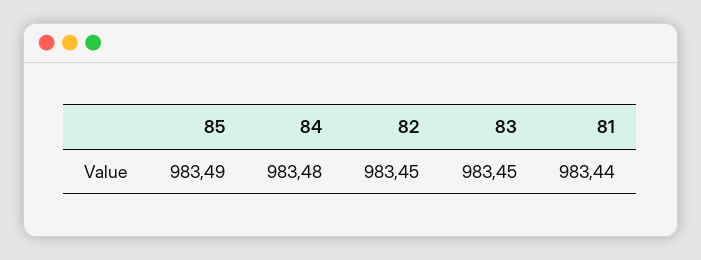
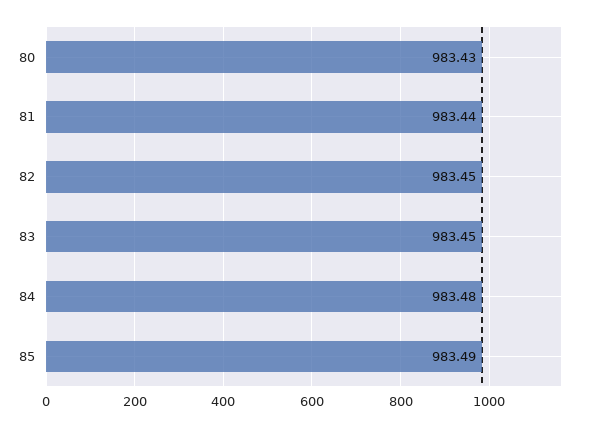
80: none -> 983.43

